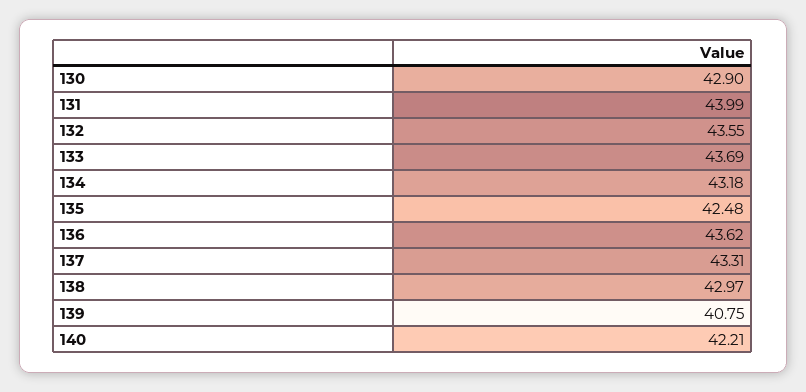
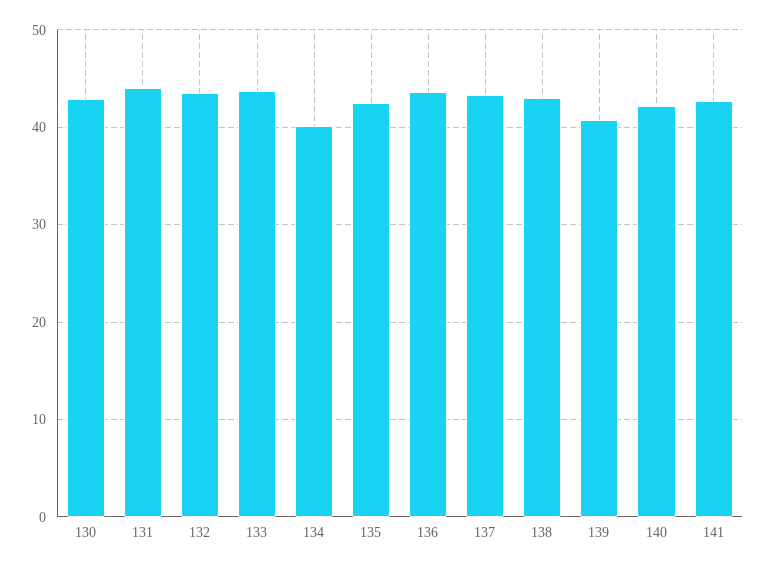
134: 43.18 -> 40
141: none -> 43

